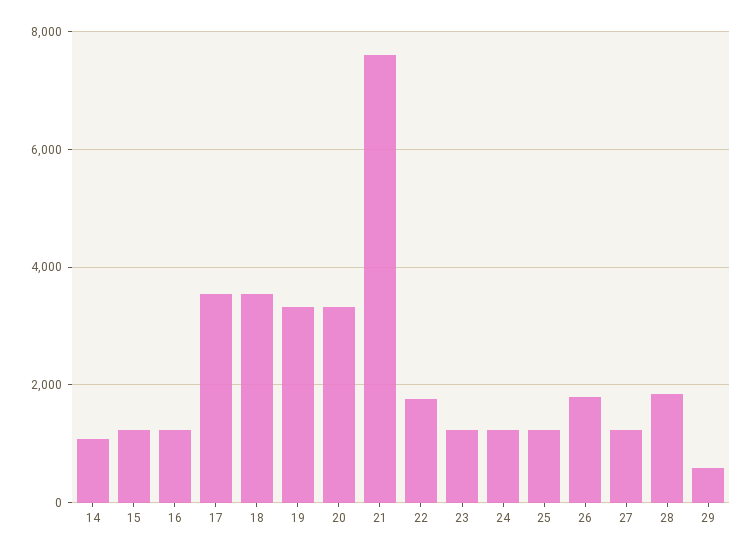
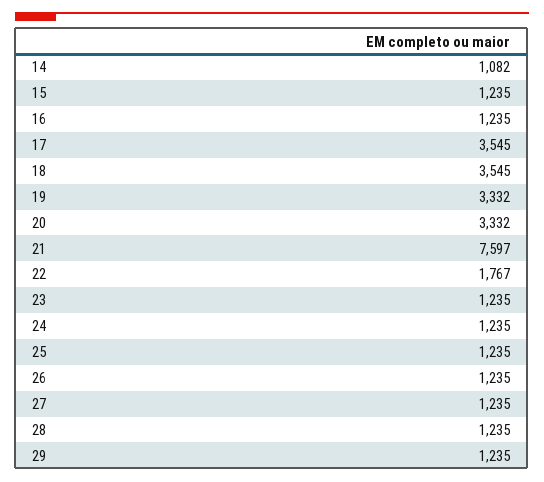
26: 1800 -> 1235
28: 1800 -> 1235
29: 600 -> 1235

